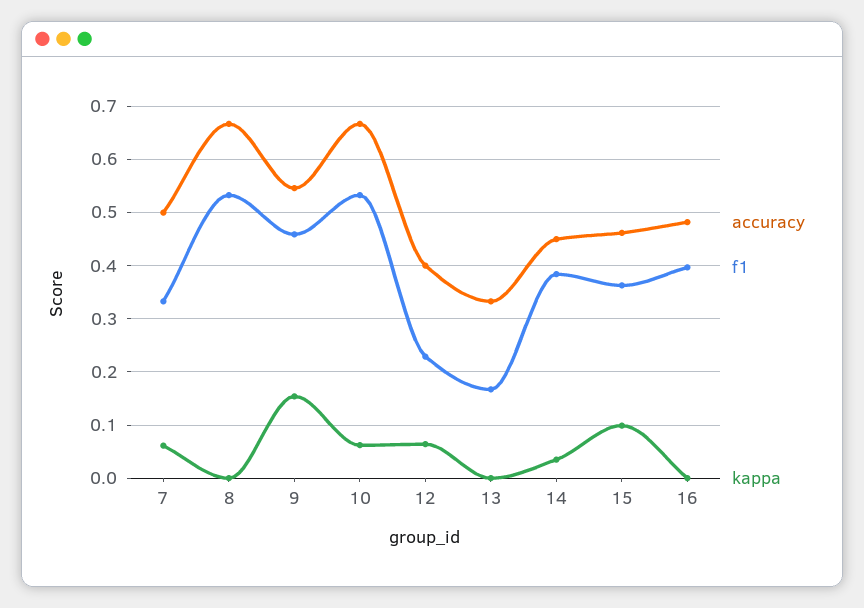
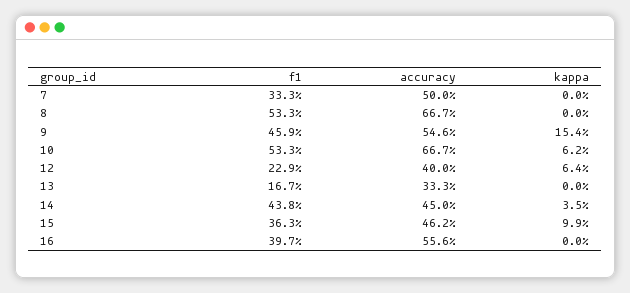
kappa, 7: 0.06 -> 0
f1, 14: 0.38 -> 0.438
accuracy, 16: 0.48 -> 0.556

